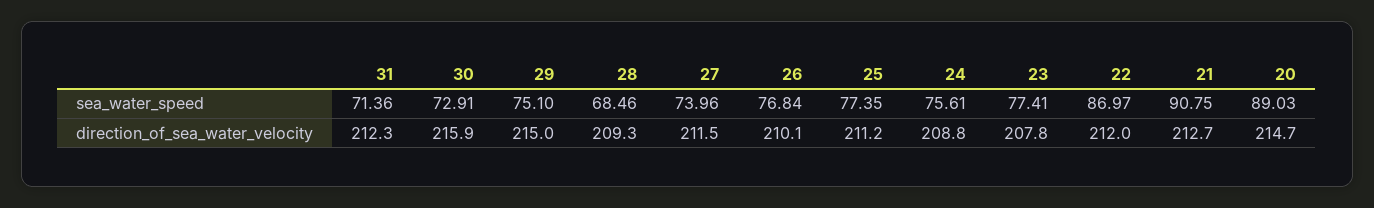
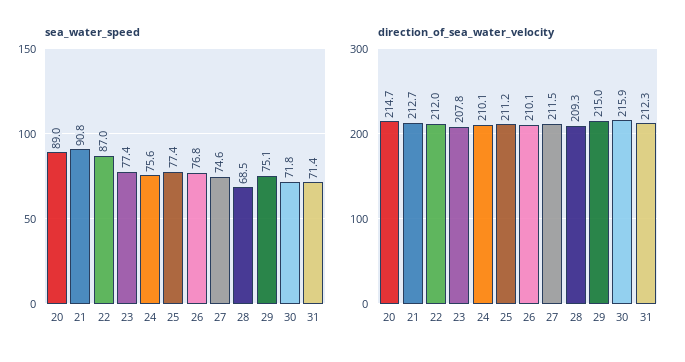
sea_water_speed, 30: 72.91 -> 71.8
sea_water_speed, 27: 73.96 -> 74.6
direction_of_sea_water_velocity, 24: 208.8 -> 210.1

